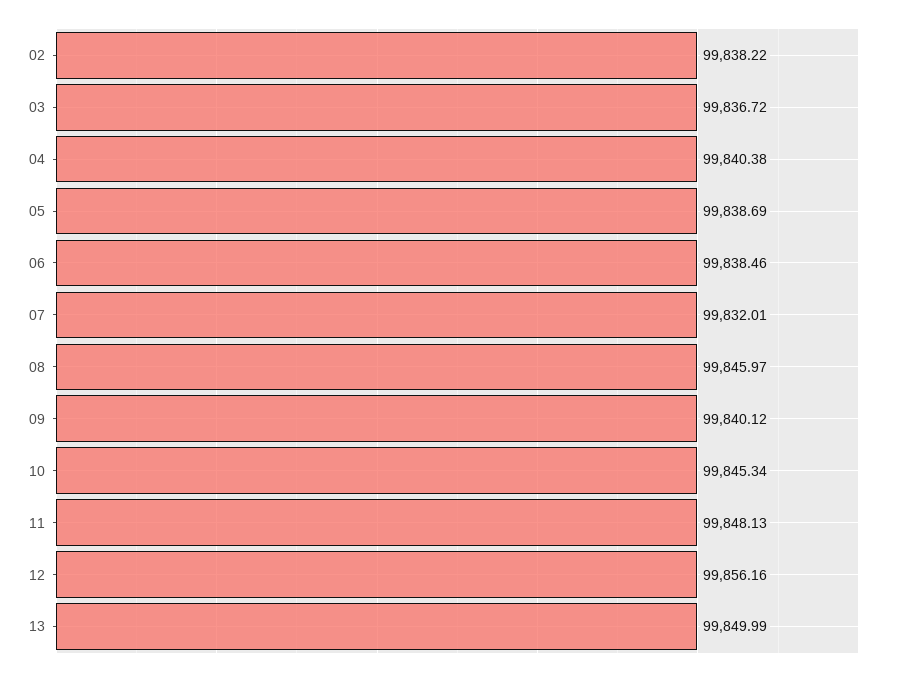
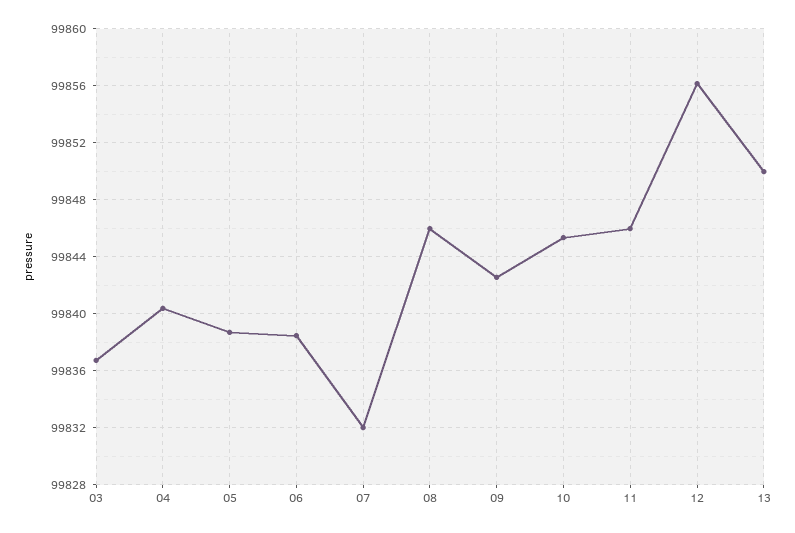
02: 99838.22 -> none
09: 99840.12 -> 99842.5
11: 99848.13 -> 99846

